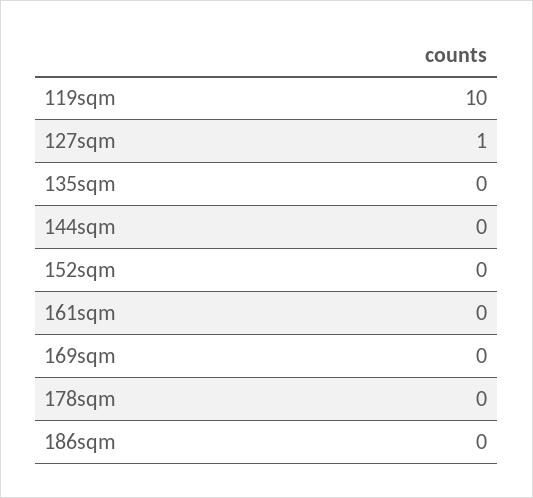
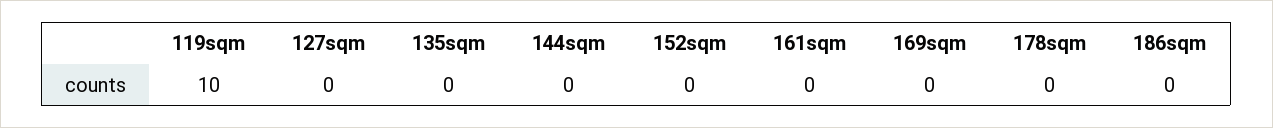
127sqm: 1 -> 0

